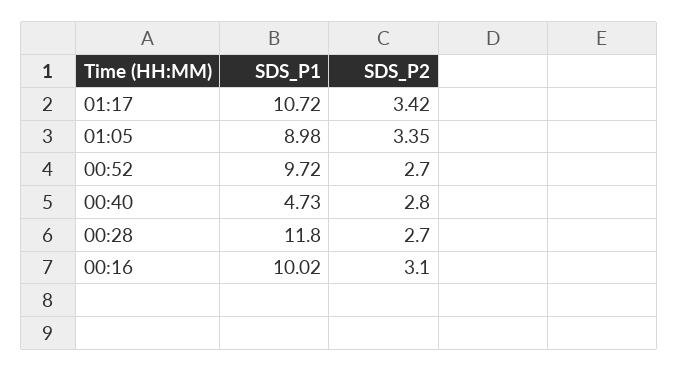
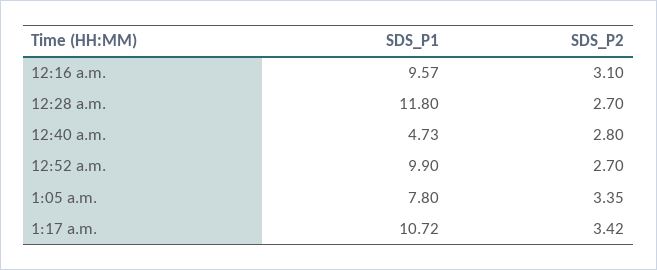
SDS_P1, 01:05: 8.98 -> 7.8
SDS_P1, 00:52: 9.72 -> 9.9
SDS_P1, 00:16: 10.02 -> 9.57

